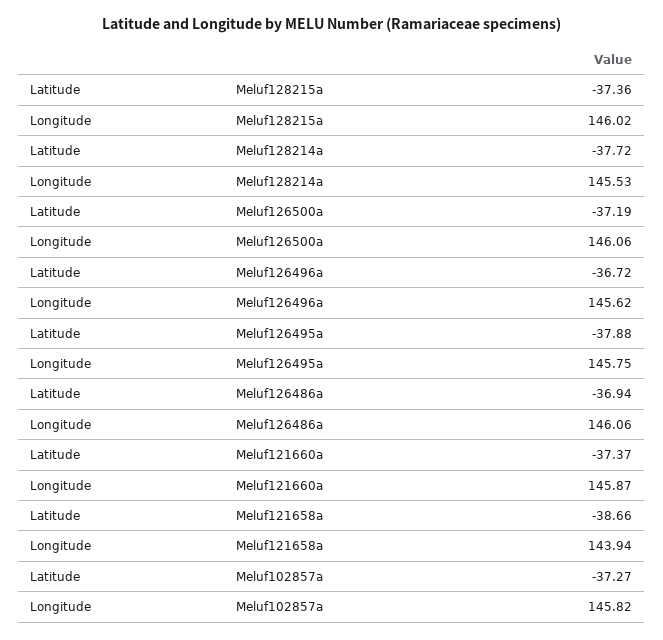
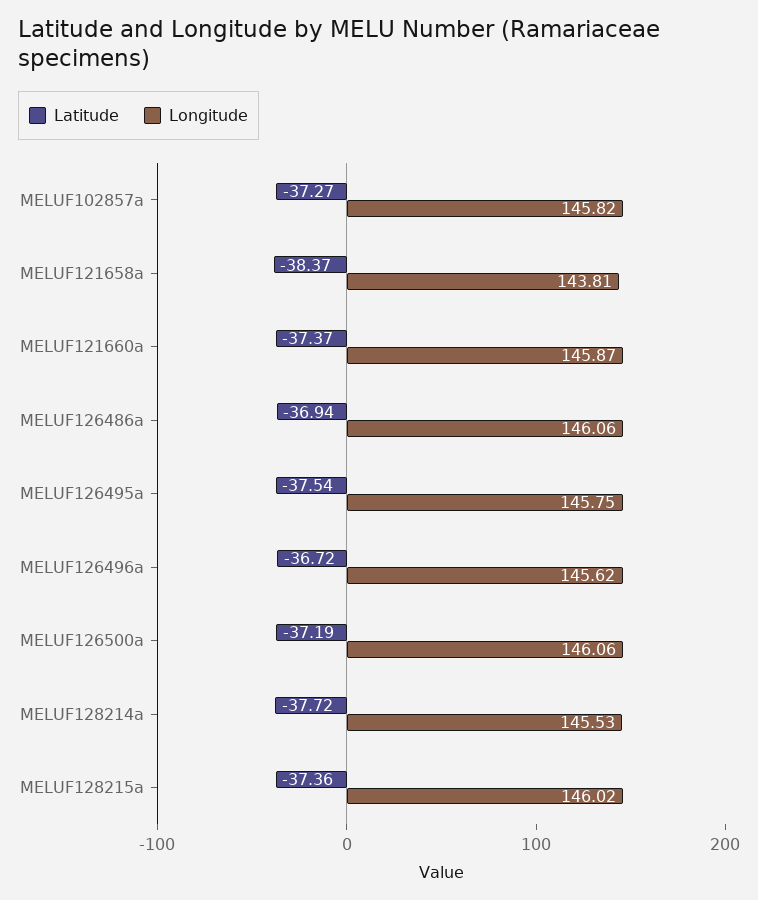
Latitude, Meluf126495a: -37.88 -> -37.54
Latitude, Meluf121658a: -38.66 -> -38.37
Longitude, Meluf121658a: 143.94 -> 143.81

